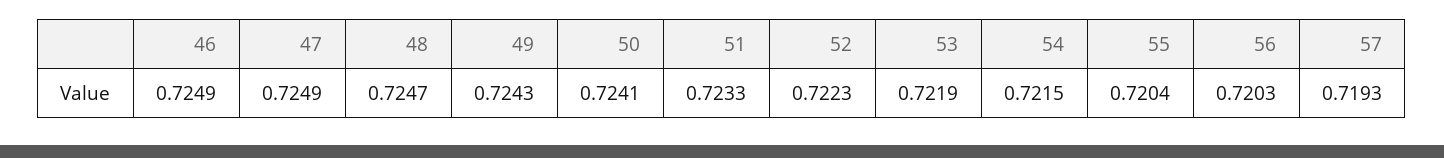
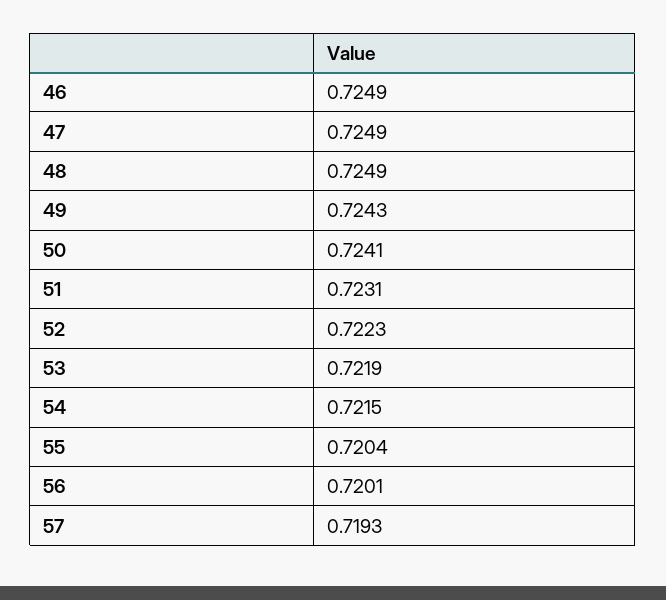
48: 0.7247 -> 0.7249
51: 0.7233 -> 0.7231
56: 0.7203 -> 0.7201

